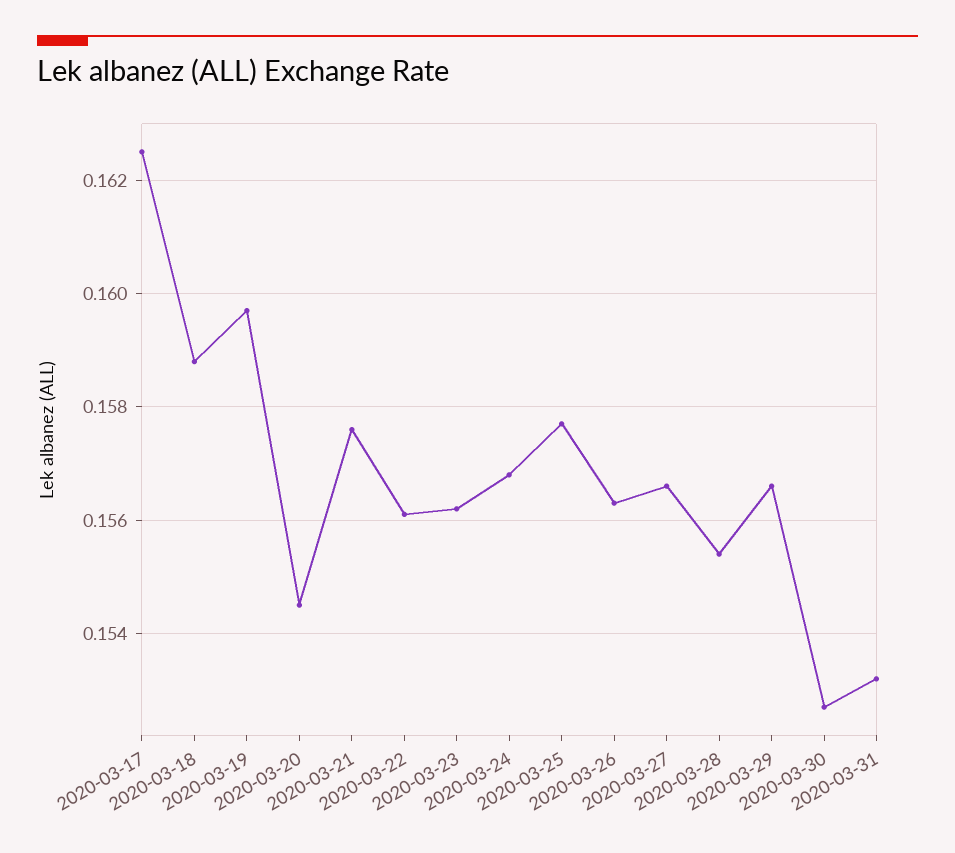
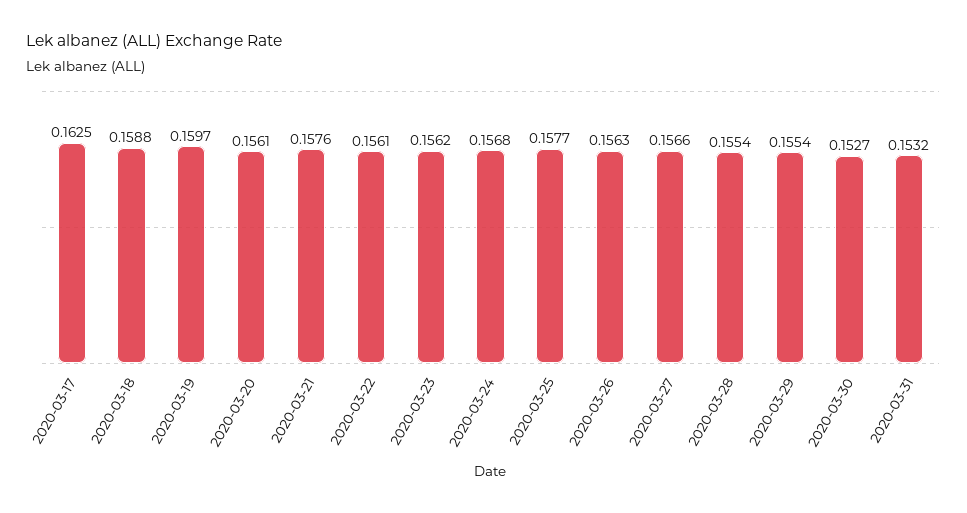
2020-03-20: 0.1545 -> 0.1561
2020-03-29: 0.1565 -> 0.1554

